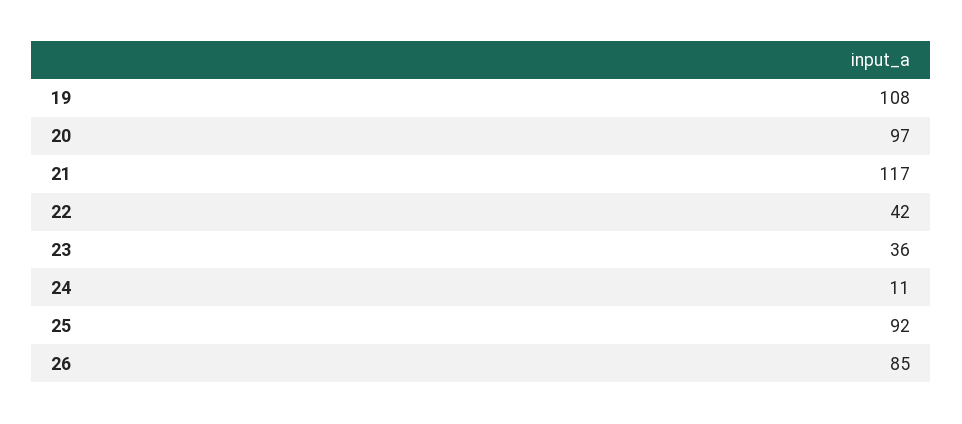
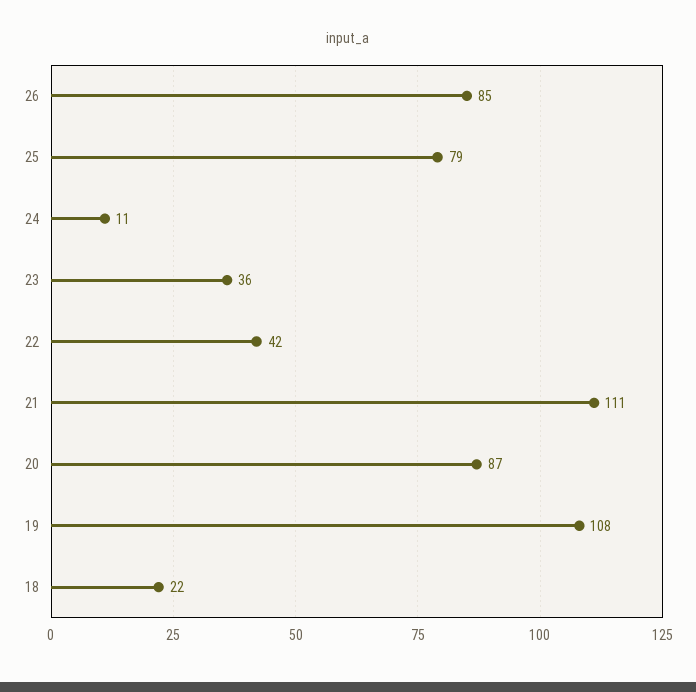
20: 97 -> 87
21: 117 -> 111
25: 92 -> 79
18: none -> 22

